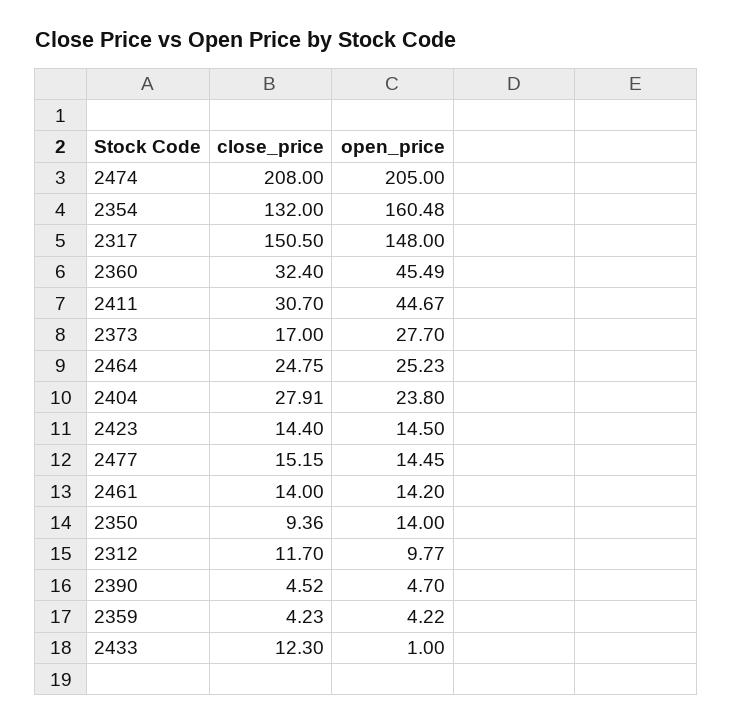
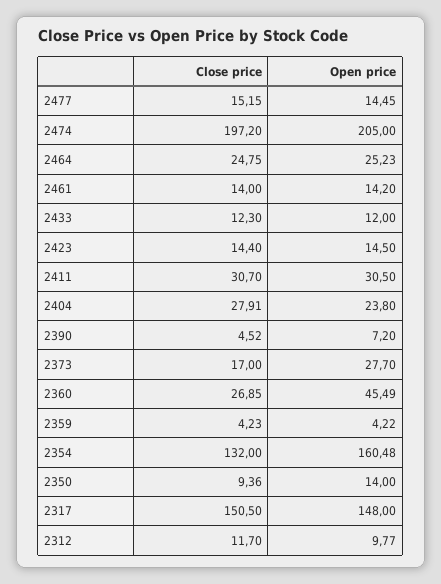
close_price, 2474: 208 -> 197.2
close_price, 2360: 32.4 -> 26.85
open_price, 2411: 44.67 -> 30.5
open_price, 2390: 4.7 -> 7.2
open_price, 2433: 1 -> 12

